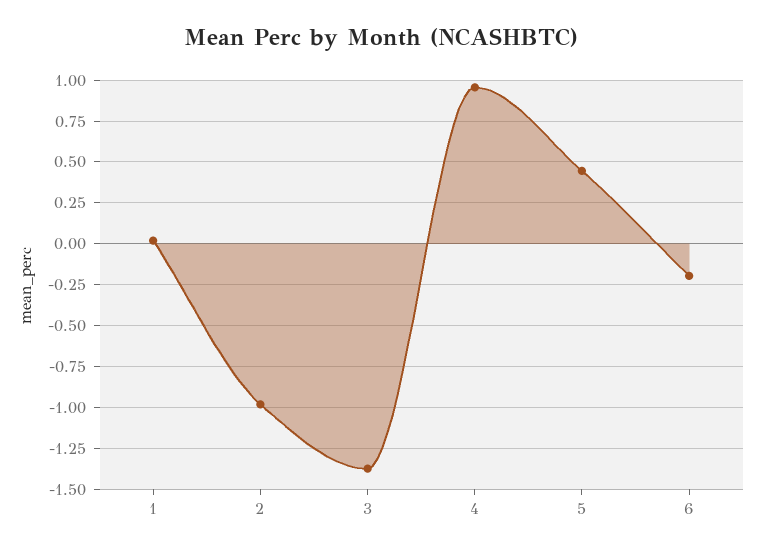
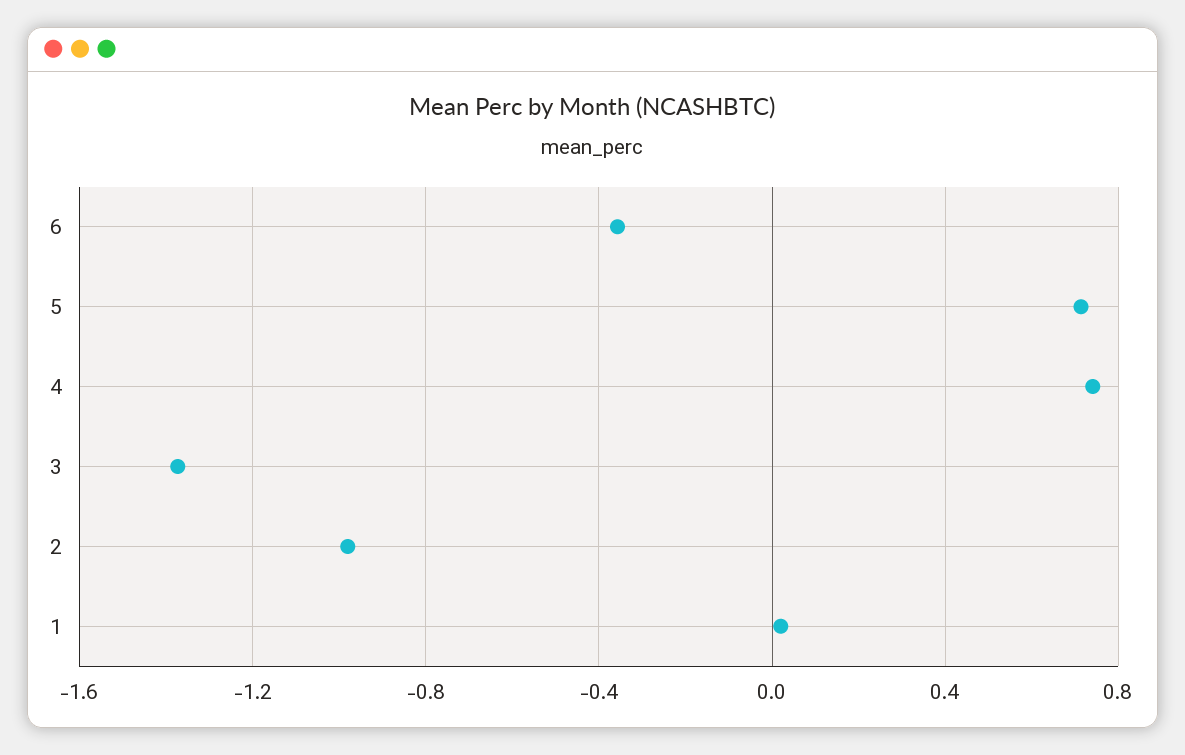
4: 0.95 -> 0.75
5: 0.45 -> 0.7
6: -0.2 -> -0.35

